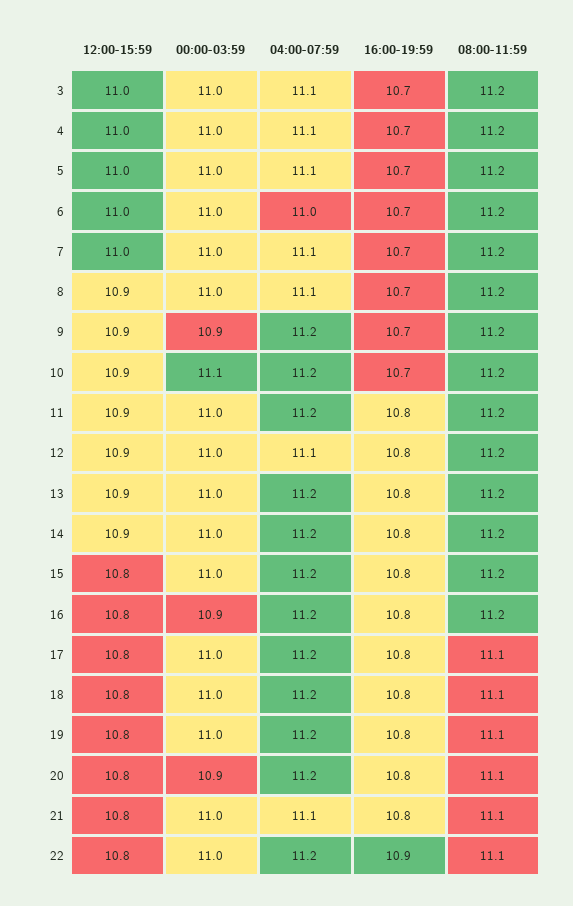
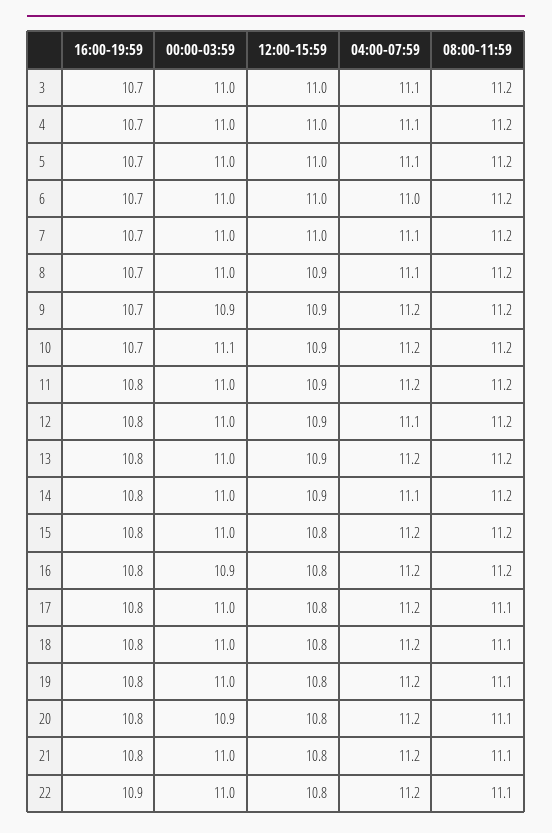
04:00-07:59, 14: 11.2 -> 11.1
04:00-07:59, 21: 11.1 -> 11.2

